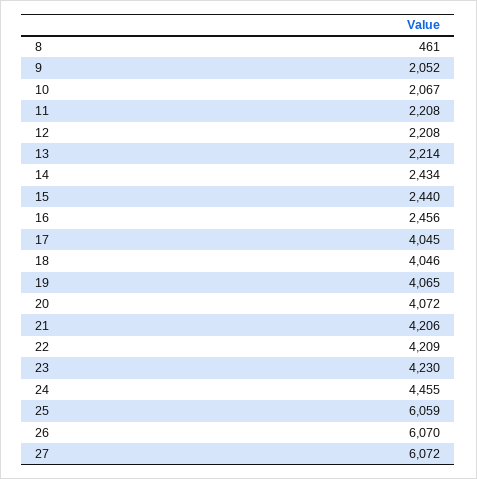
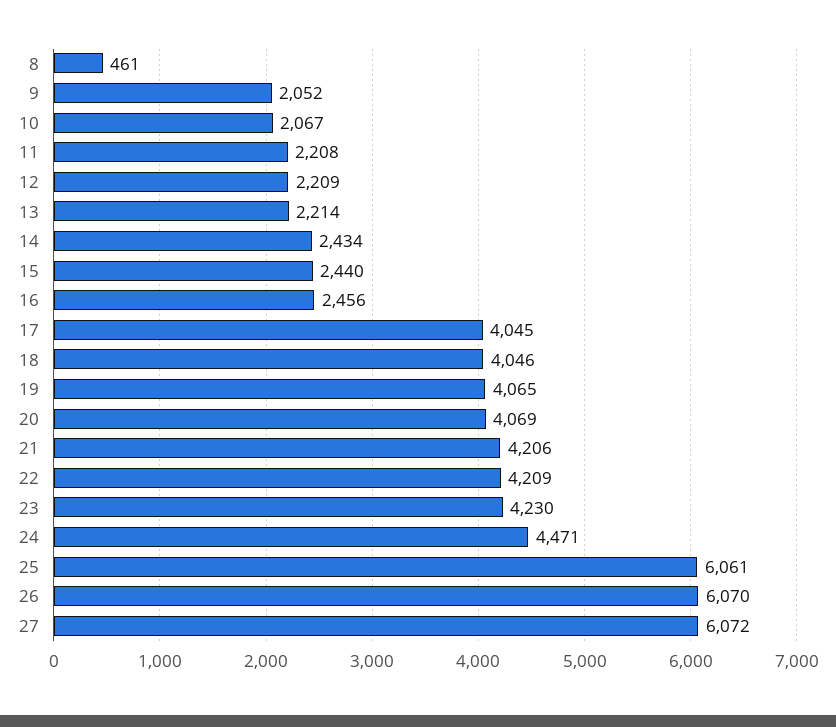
12: 2208 -> 2209
20: 4072 -> 4069
24: 4455 -> 4471
25: 6059 -> 6061

